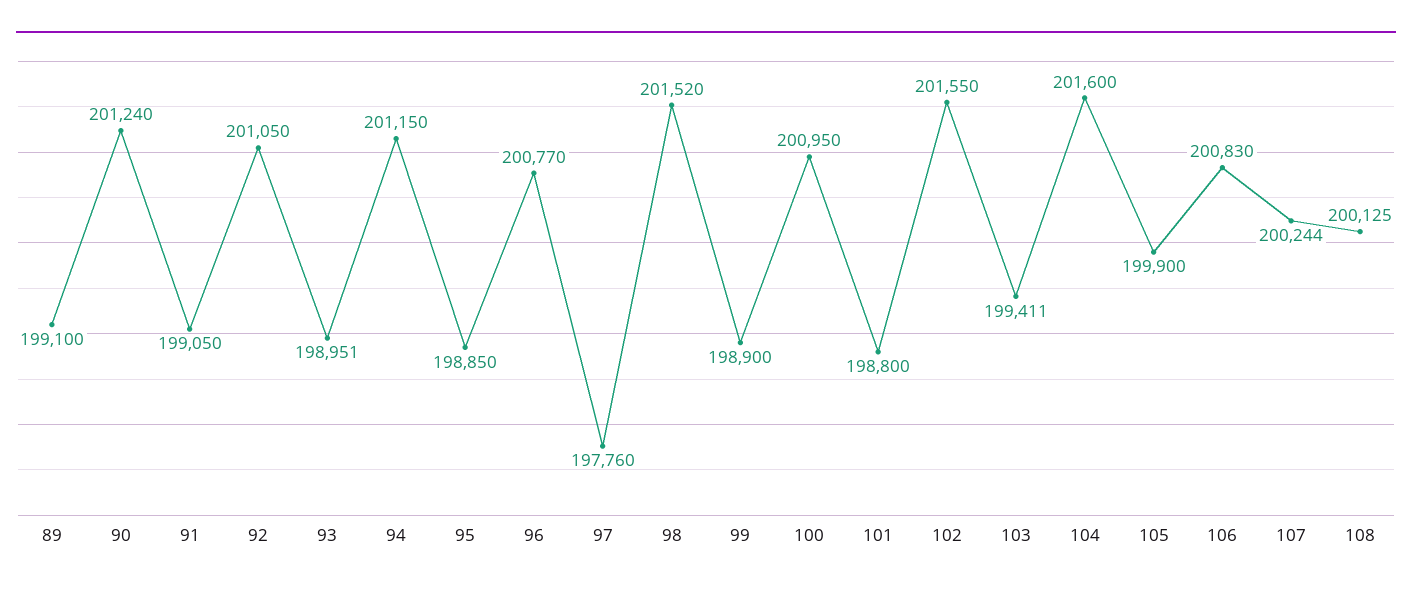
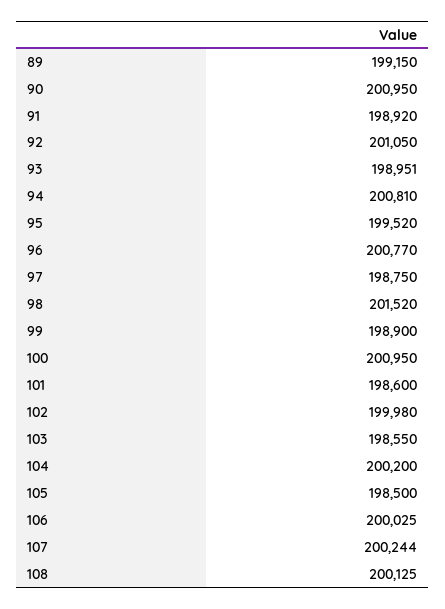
89: 199100 -> 199150
90: 201240 -> 200950
91: 199050 -> 198920
94: 201150 -> 200810
95: 198850 -> 199520
97: 197760 -> 198750
101: 198800 -> 198600
102: 201550 -> 199980
103: 199411 -> 198550
104: 201600 -> 200200
105: 199900 -> 198500
106: 200830 -> 200025

